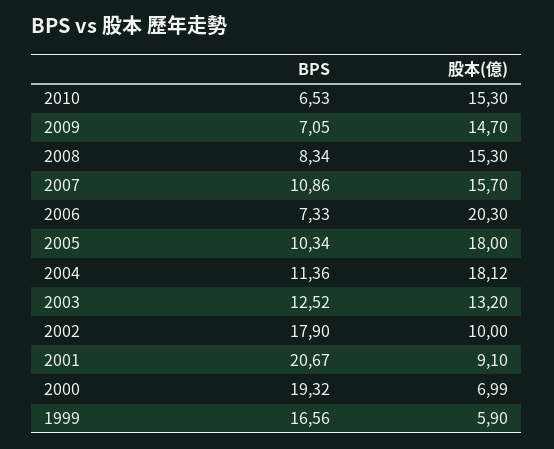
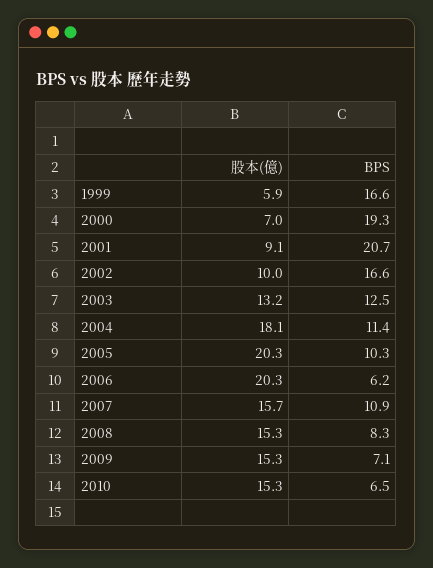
股本(億), 2009: 14.7 -> 15.3
BPS, 2006: 7.33 -> 6.2
股本(億), 2005: 18 -> 20.3
BPS, 2002: 17.9 -> 16.6

